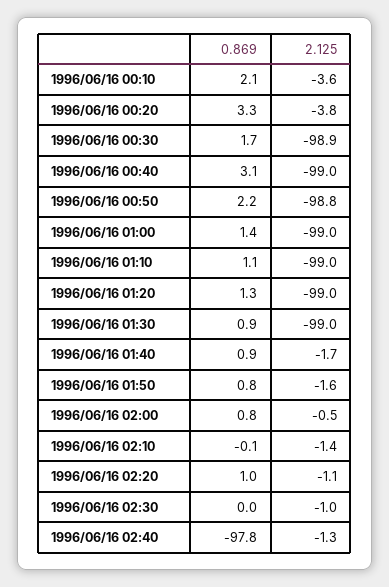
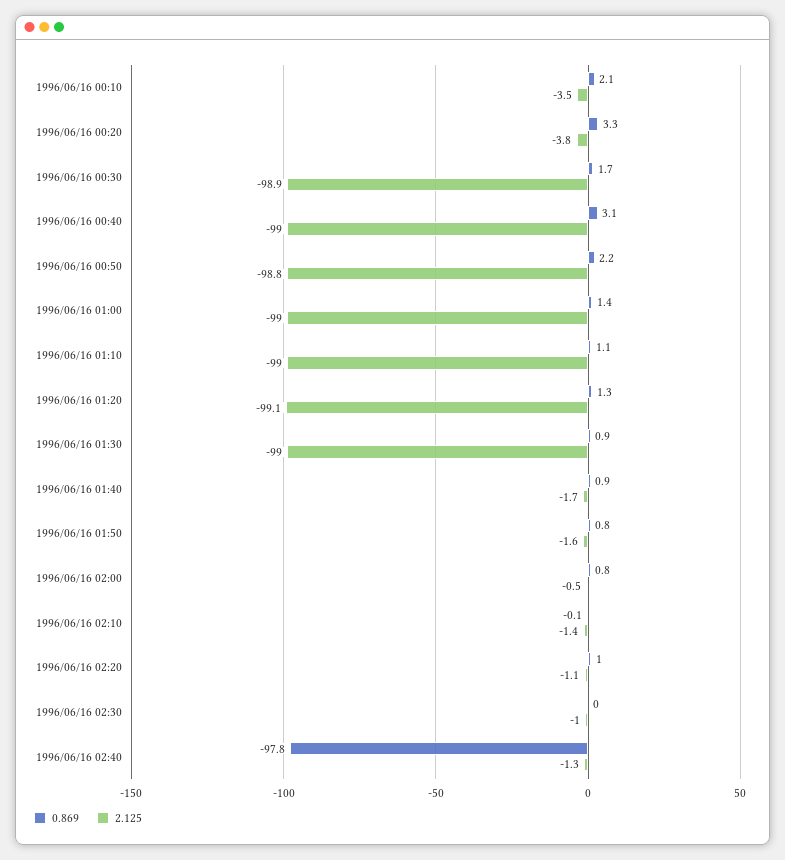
2.125, 1996/06/16 00:10: -3.6 -> -3.5
2.125, 1996/06/16 01:20: -99 -> -99.1

